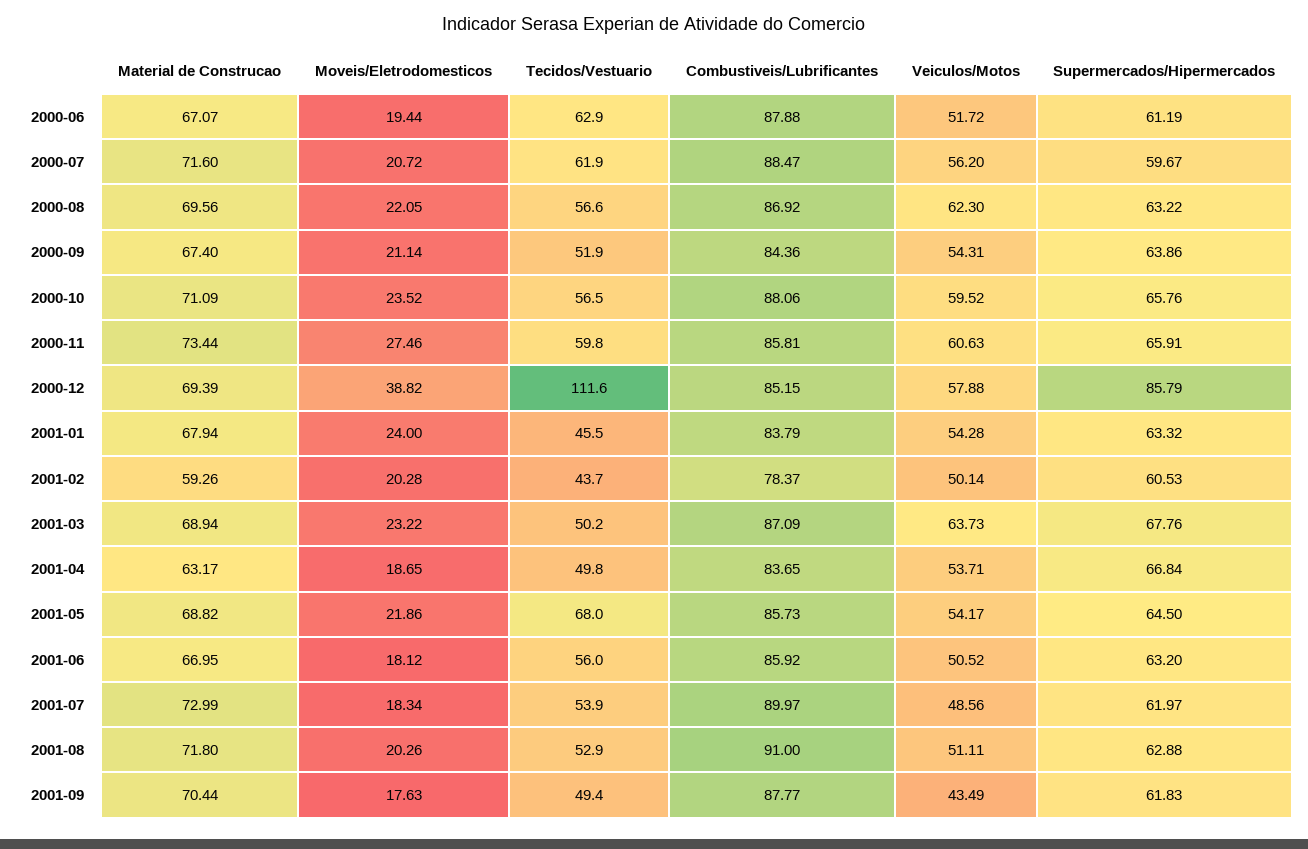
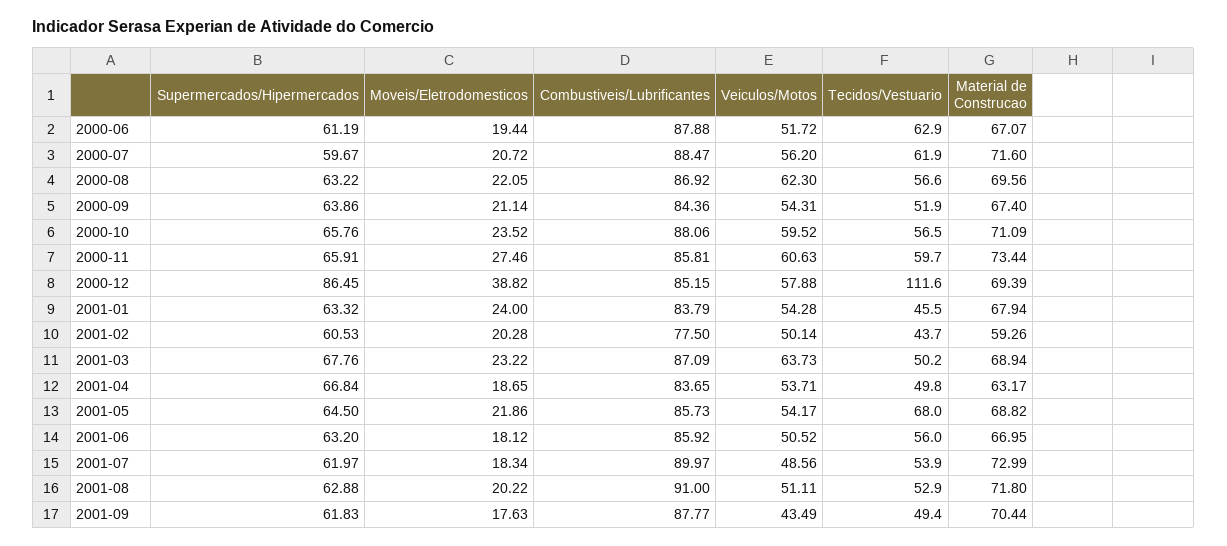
Tecidos/Vestuario, 2000-11: 59.8 -> 59.7
Supermercados/Hipermercados, 2000-12: 85.79 -> 86.45
Combustiveis/Lubrificantes, 2001-02: 78.37 -> 77.5
Moveis/Eletrodomesticos, 2001-08: 20.26 -> 20.22

